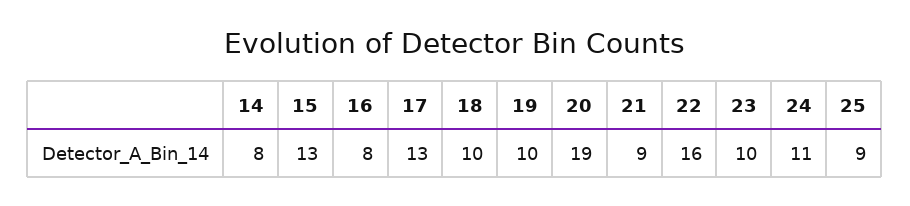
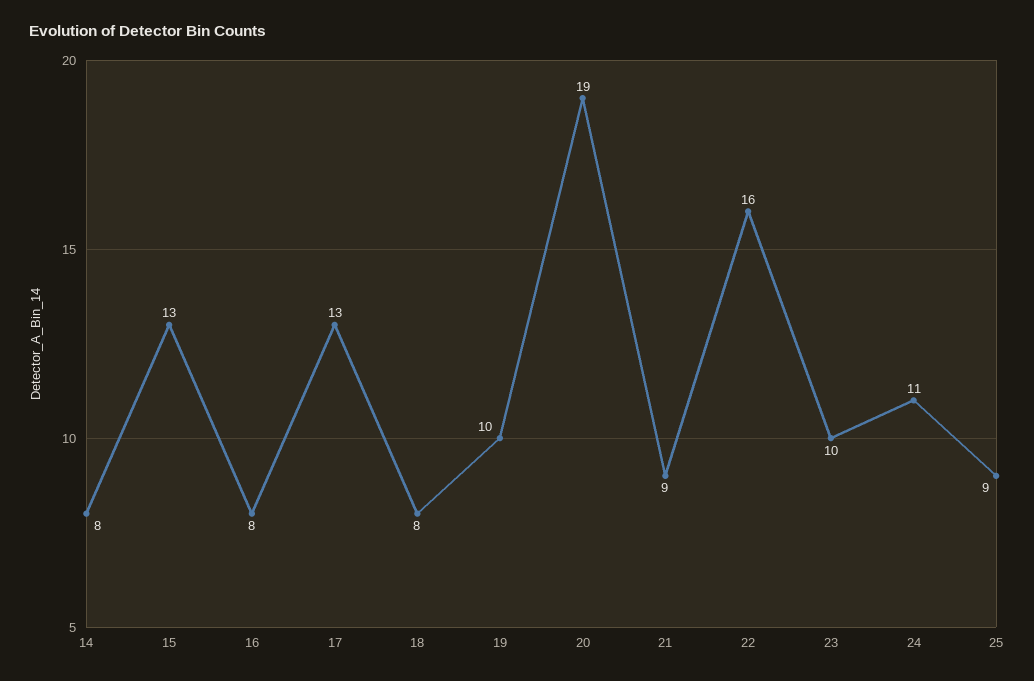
18: 10 -> 8

